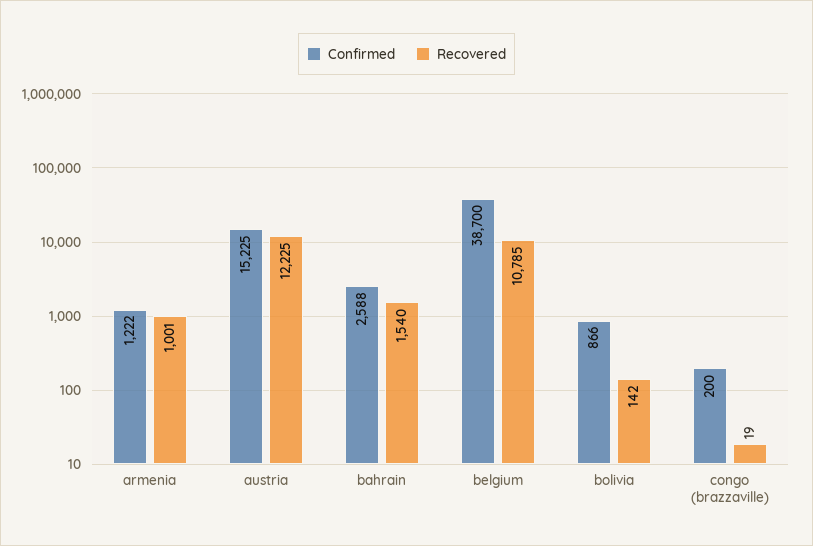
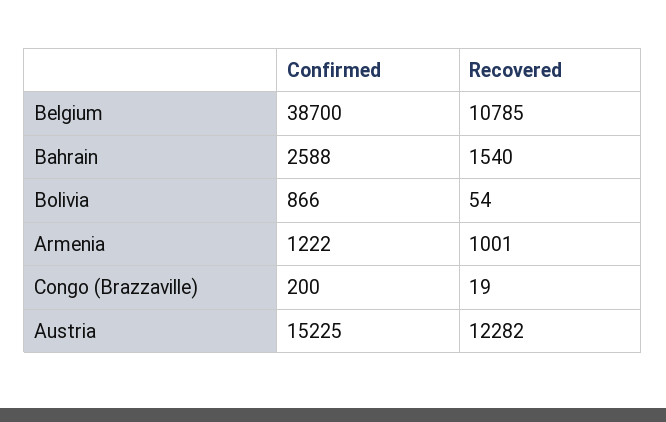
Recovered, austria: 12225 -> 12282
Recovered, bolivia: 142 -> 54

